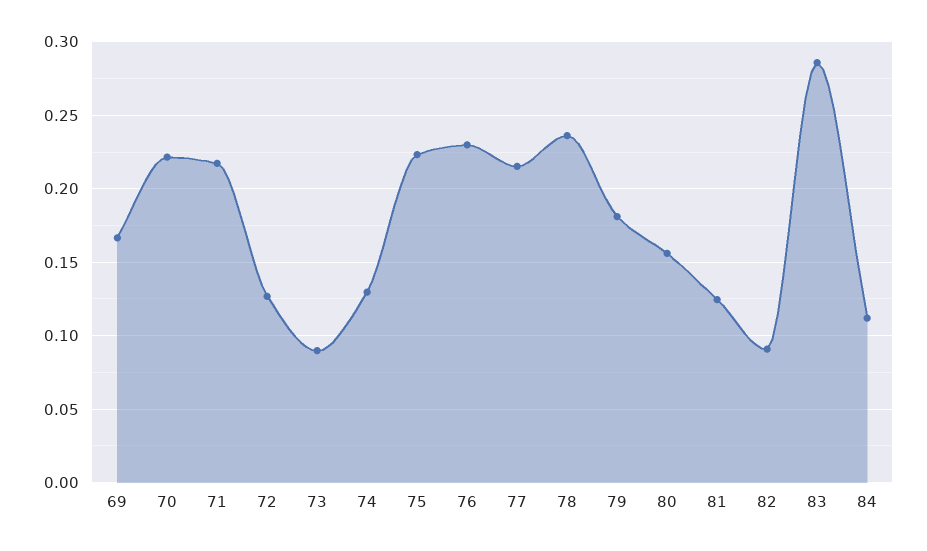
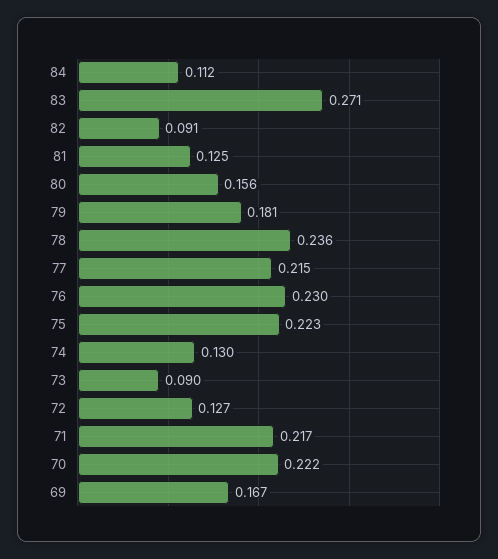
83: 0.285 -> 0.271

